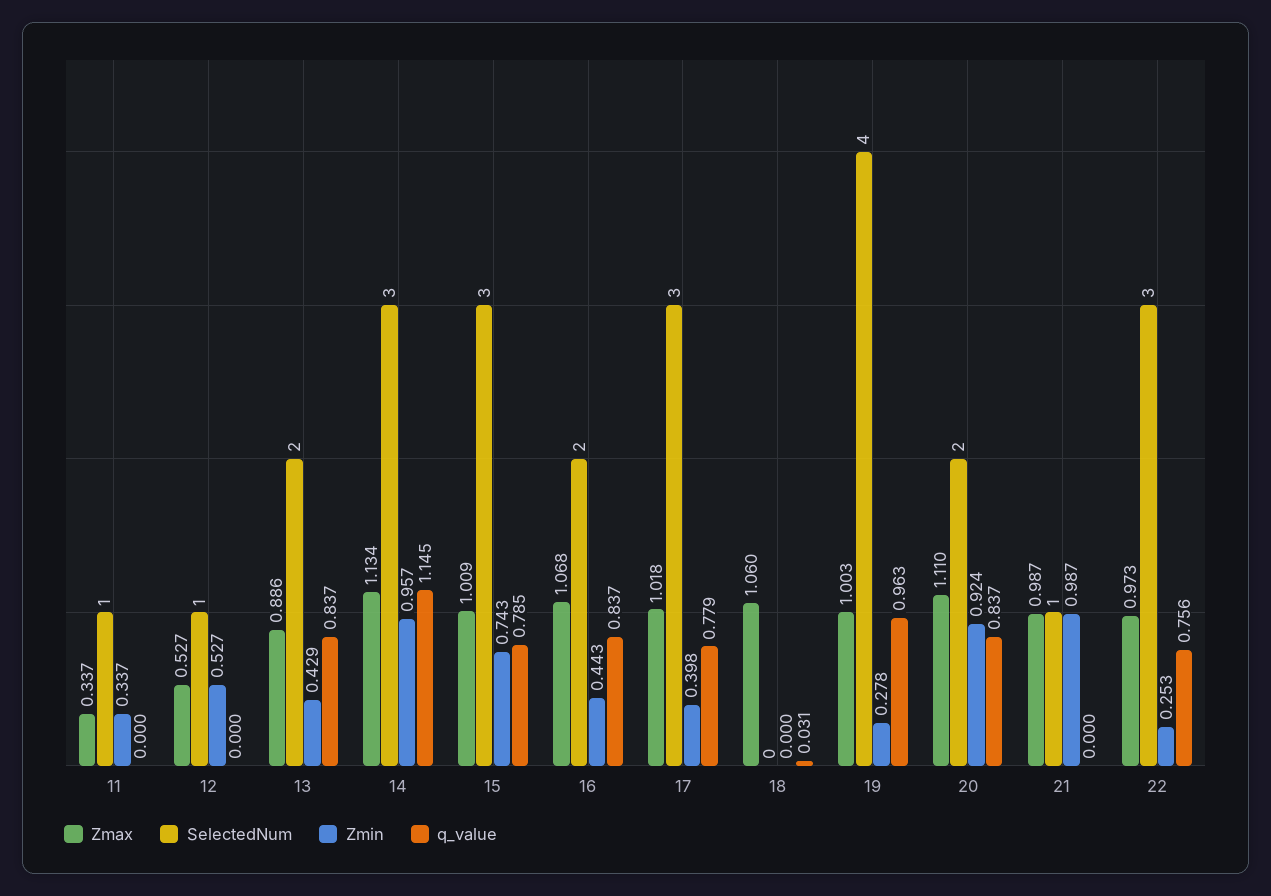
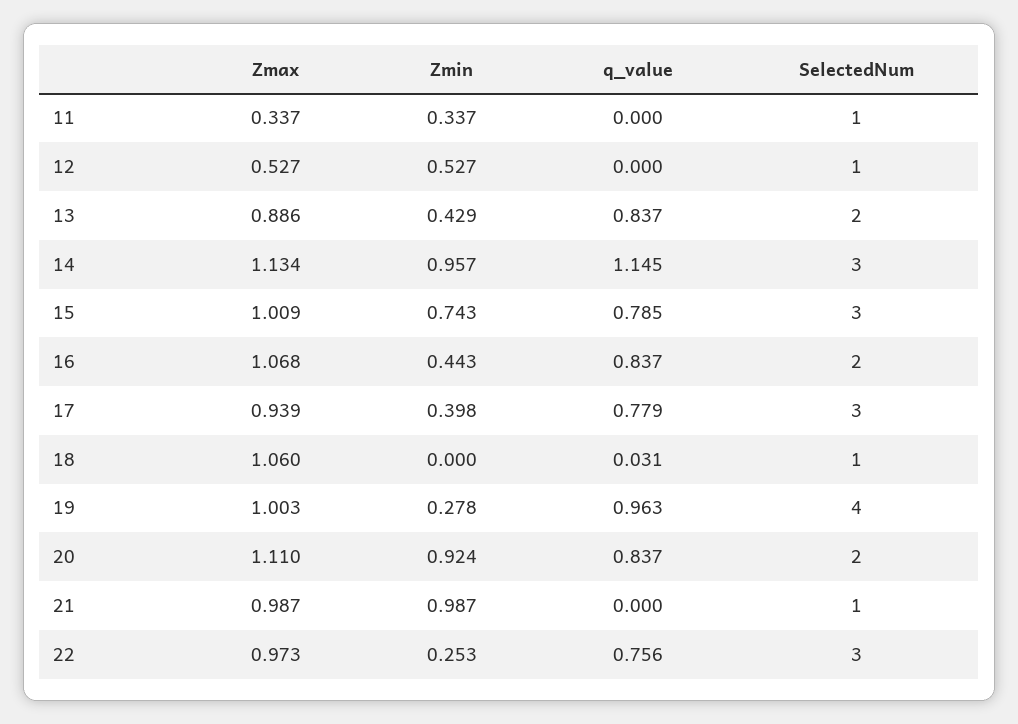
Zmax, 17: 1.018 -> 0.939
SelectedNum, 18: 0 -> 1

